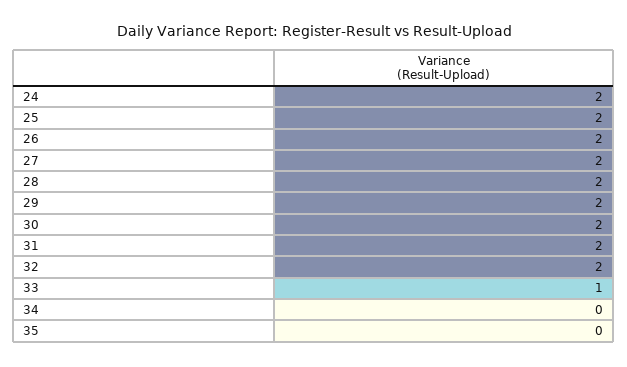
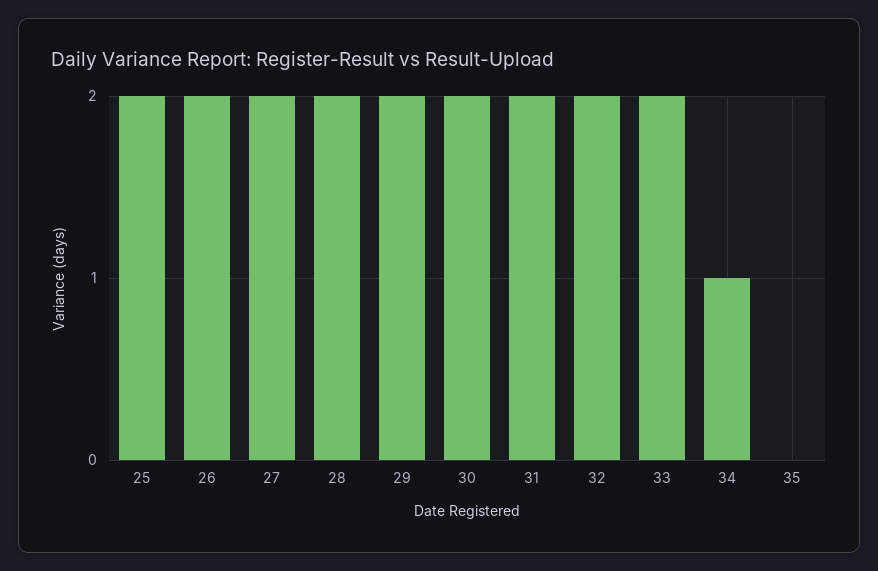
24: 2 -> none
33: 1 -> 2
34: 0 -> 1

